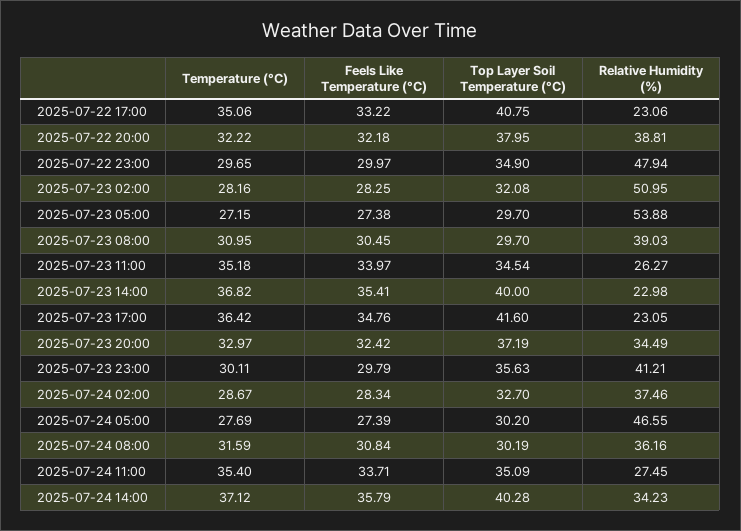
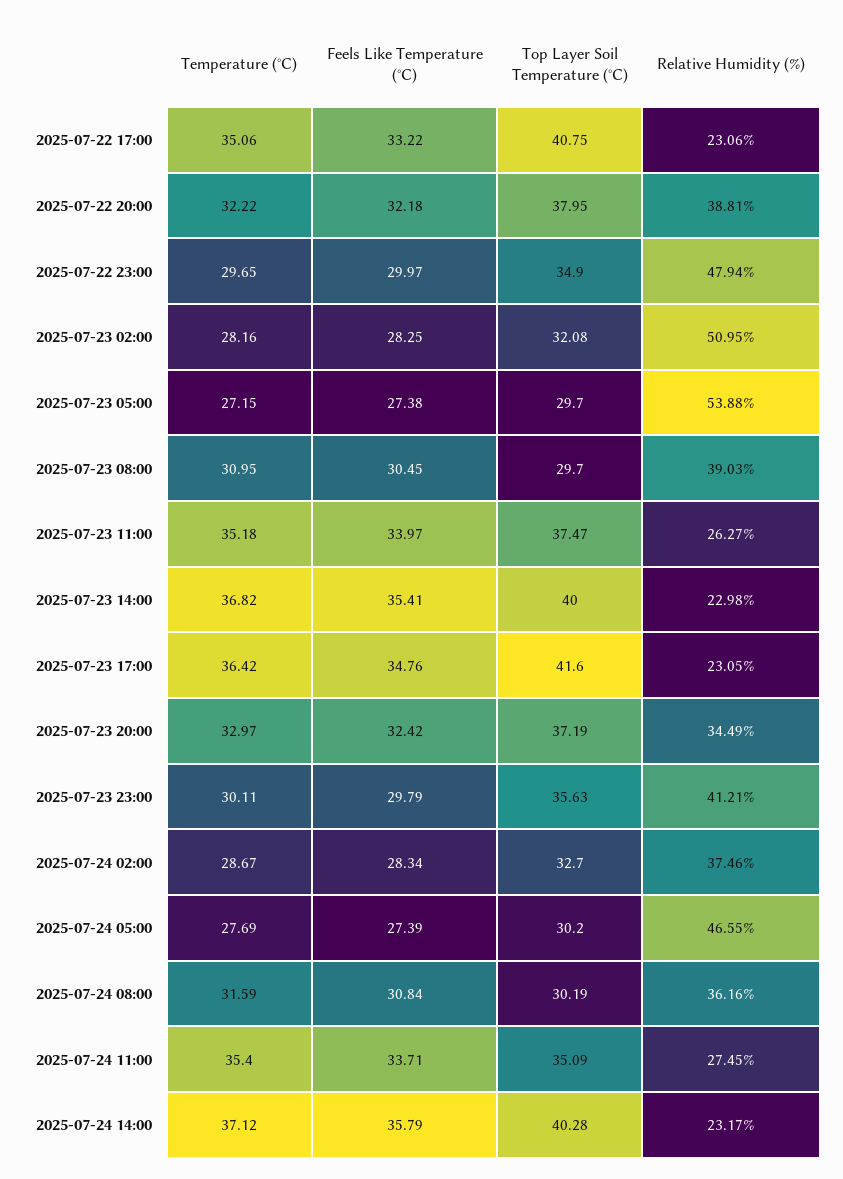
Top Layer Soil Temperature (°C), 2025-07-23 11:00: 34.54 -> 37.47
Relative Humidity (%), 2025-07-24 14:00: 34.23 -> 23.17

